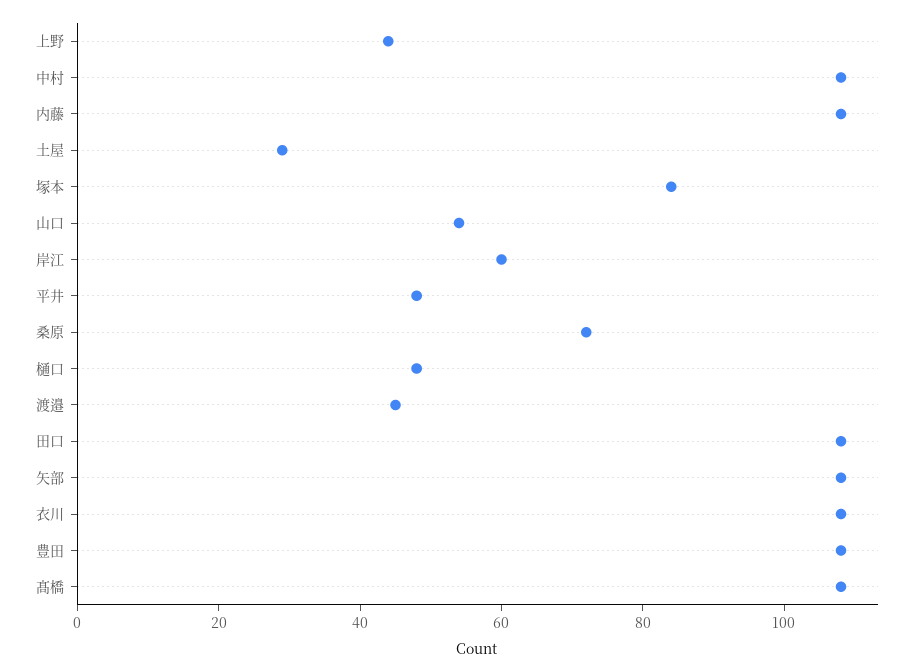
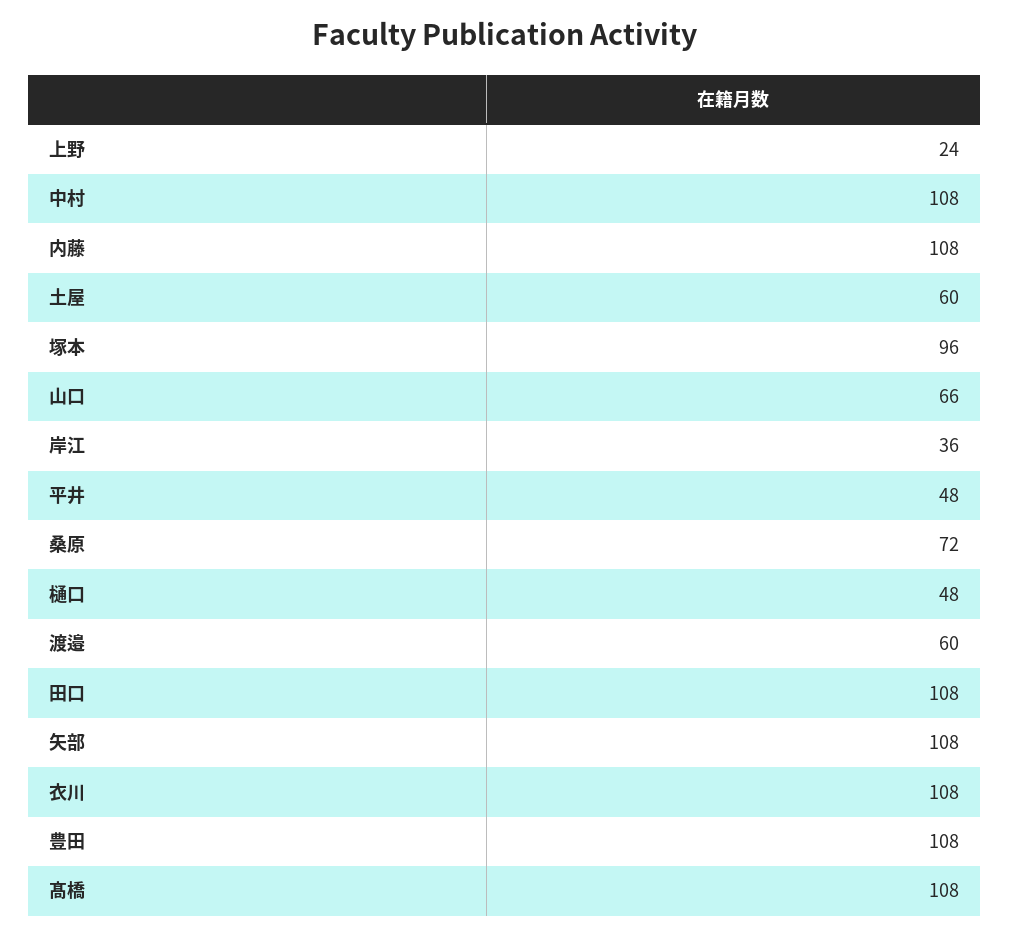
上野: 45 -> 24
土屋: 30 -> 60
塚本: 85 -> 96
山口: 55 -> 66
岸江: 60 -> 36
渡邉: 45 -> 60

